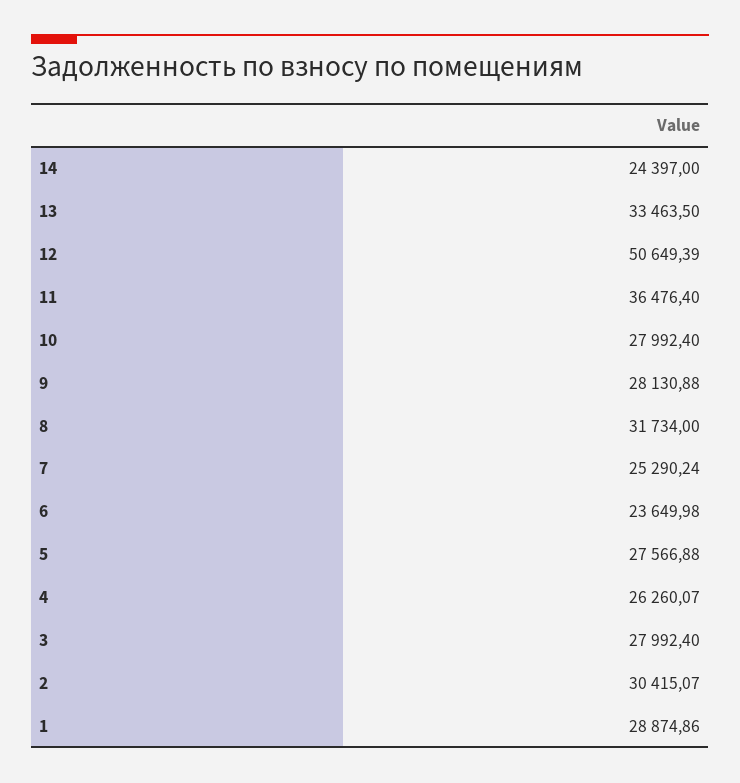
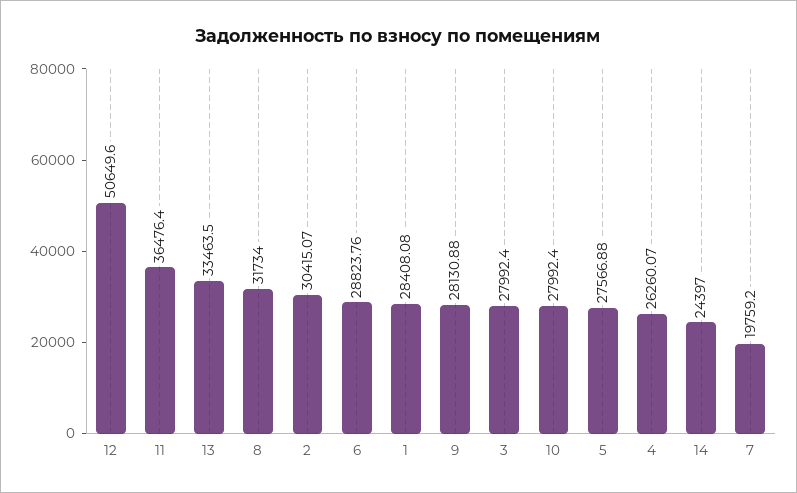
12: 50649.39 -> 50649.6
7: 25290.24 -> 19759.2
6: 23649.98 -> 28823.76
1: 28874.86 -> 28408.08

